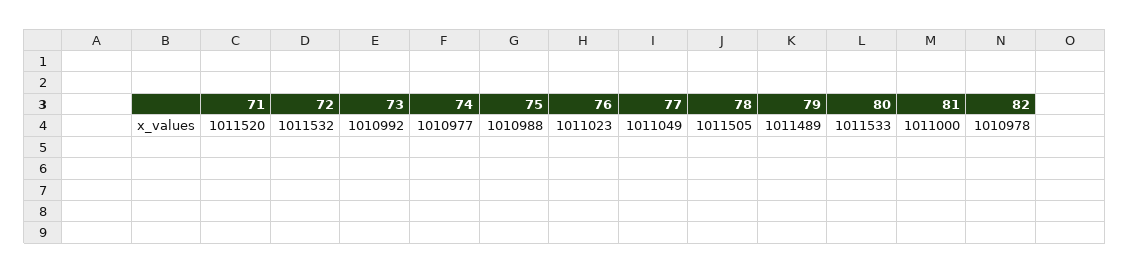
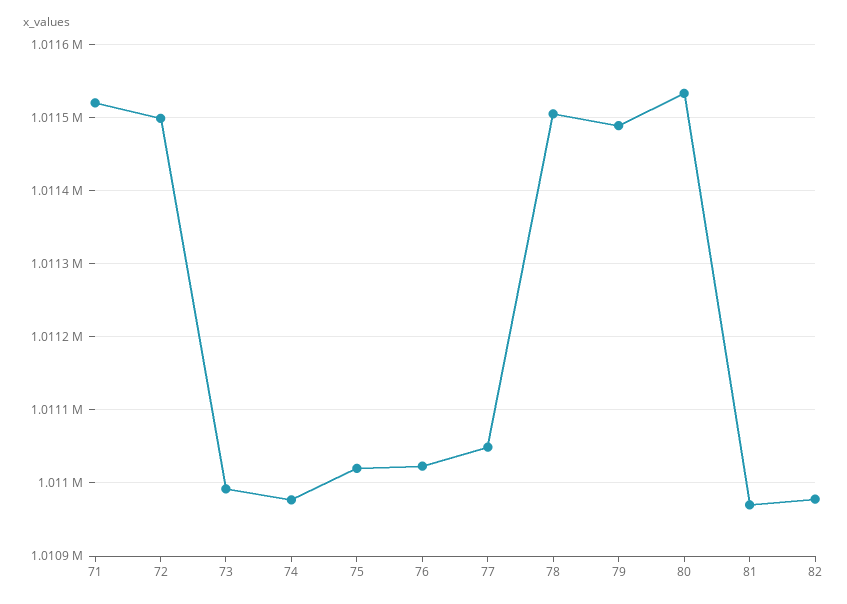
72: 1011532 -> 1011500
75: 1010988 -> 1011020
81: 1011000 -> 1010970

